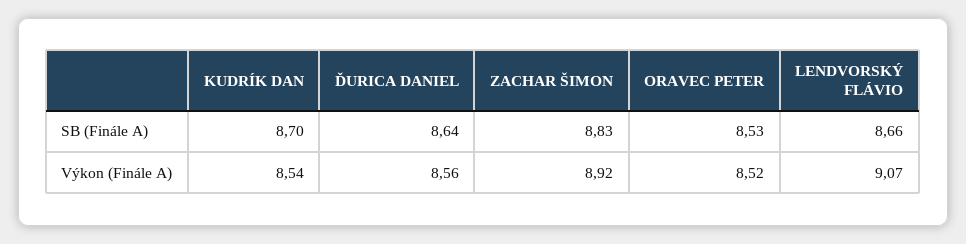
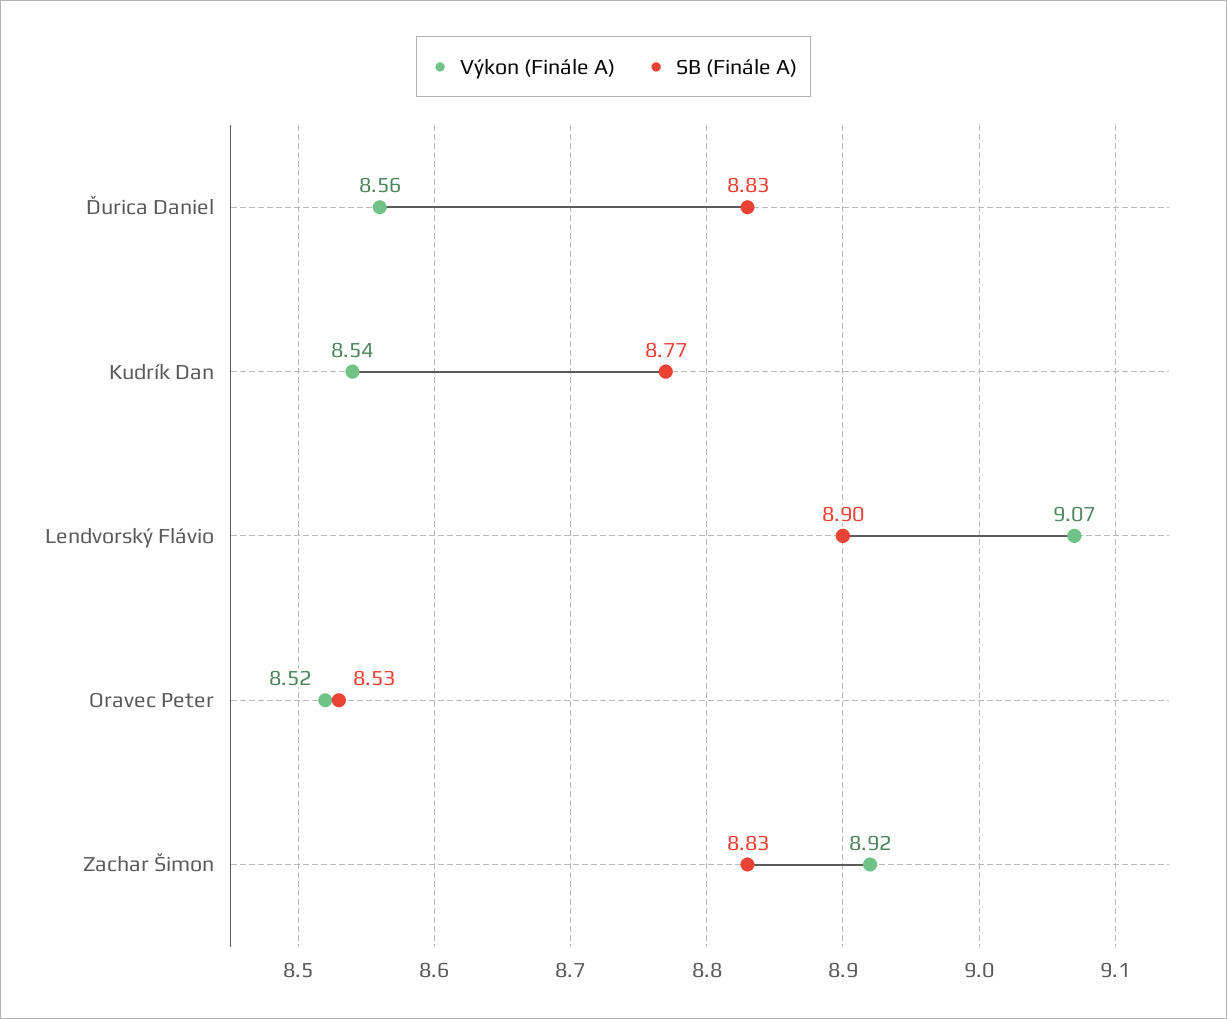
SB (Finále A), KUDRÍK DAN: 8.7 -> 8.77
SB (Finále A), ĎURICA DANIEL: 8.64 -> 8.83
SB (Finále A), LENDVORSKÝ FLÁVIO: 8.66 -> 8.9

